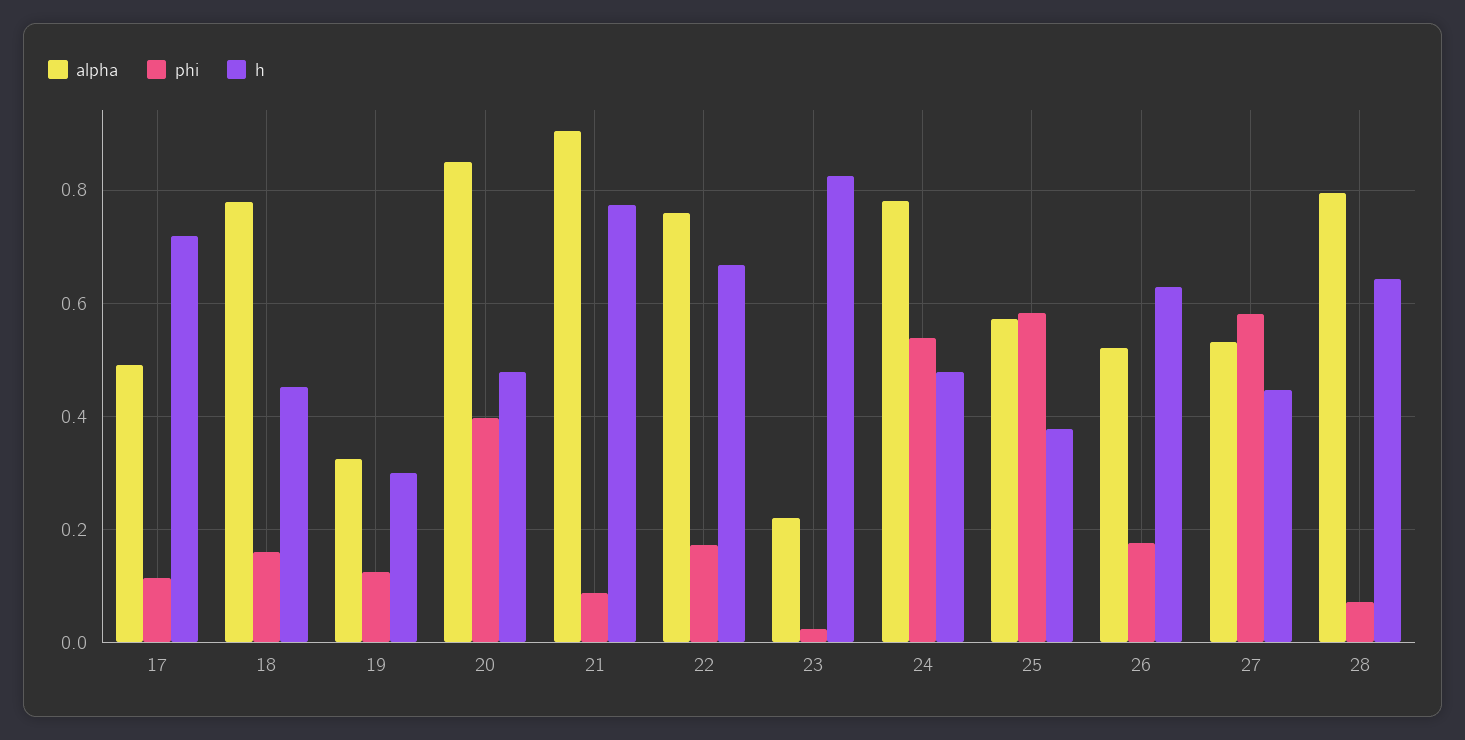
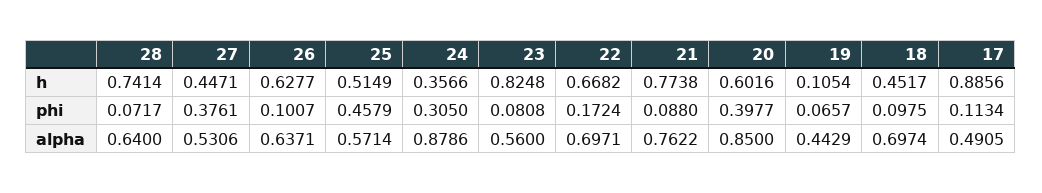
h, 17: 0.72 -> 0.8856
alpha, 18: 0.78 -> 0.6974
phi, 18: 0.16 -> 0.0975
alpha, 19: 0.32 -> 0.4429
phi, 19: 0.12 -> 0.0657
h, 19: 0.3 -> 0.1054
h, 20: 0.48 -> 0.6016
alpha, 21: 0.9 -> 0.7622
alpha, 22: 0.76 -> 0.6971
alpha, 23: 0.22 -> 0.56
phi, 23: 0.02 -> 0.0808
alpha, 24: 0.78 -> 0.8786
phi, 24: 0.54 -> 0.305
h, 24: 0.48 -> 0.3566
phi, 25: 0.58 -> 0.4579
h, 25: 0.38 -> 0.5149
alpha, 26: 0.52 -> 0.6371
phi, 26: 0.18 -> 0.1007
phi, 27: 0.58 -> 0.3761
alpha, 28: 0.8 -> 0.64
h, 28: 0.64 -> 0.7414

